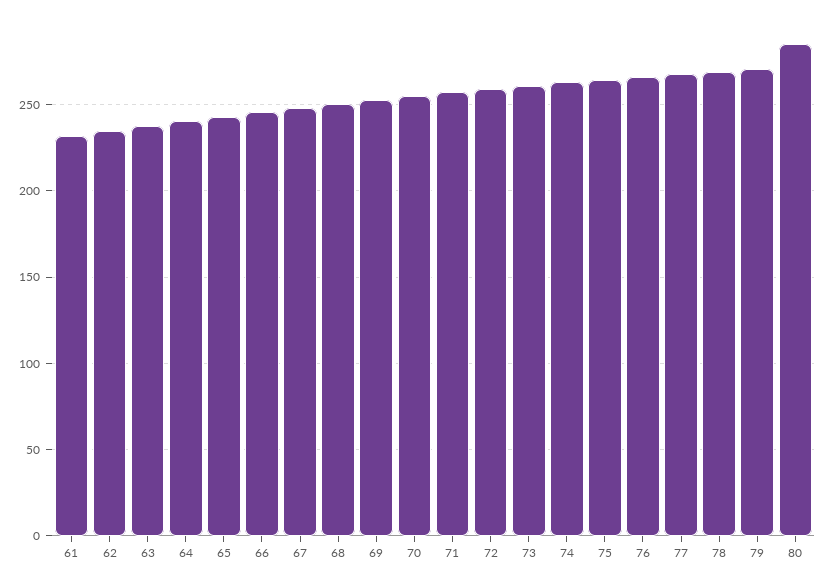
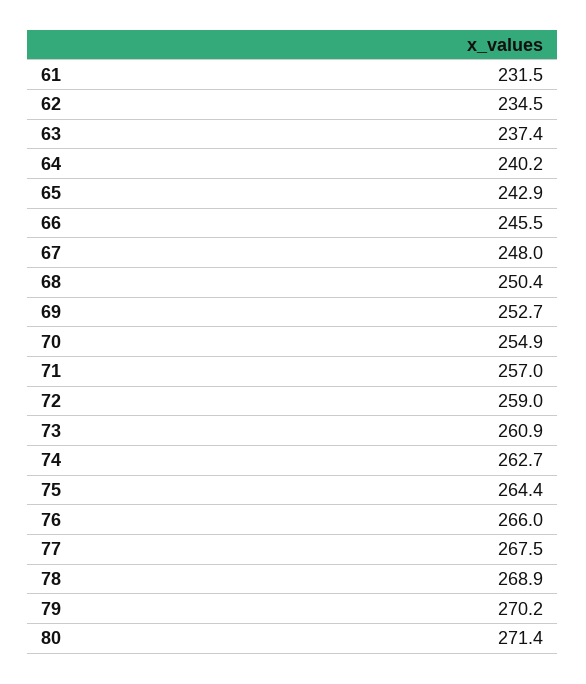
80: 285 -> 271.4

